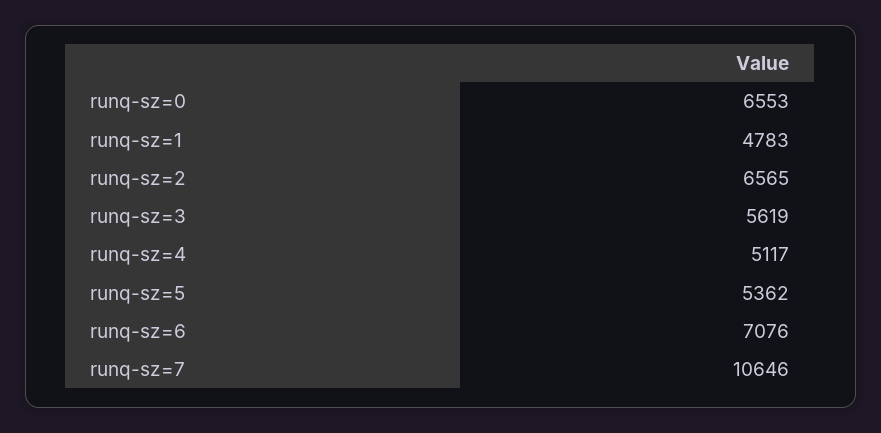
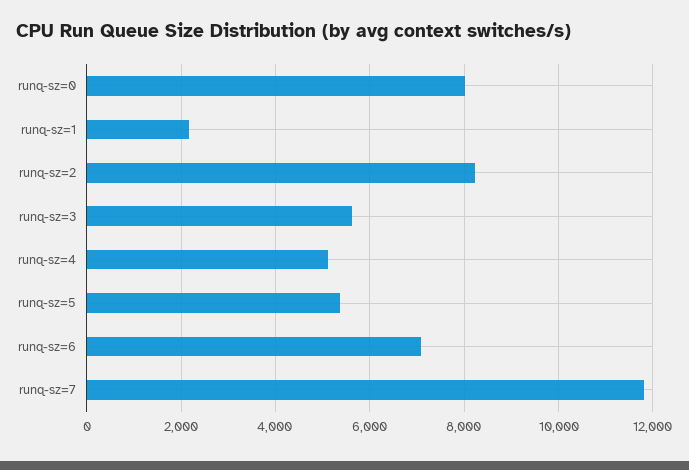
runq-sz=0: 6553 -> 8000
runq-sz=1: 4783 -> 2200
runq-sz=2: 6565 -> 8200
runq-sz=7: 10646 -> 11800

